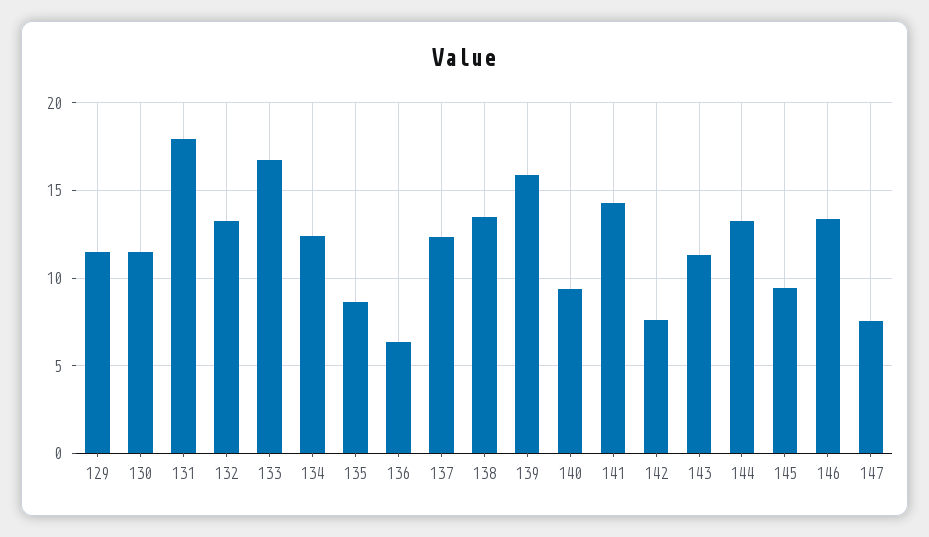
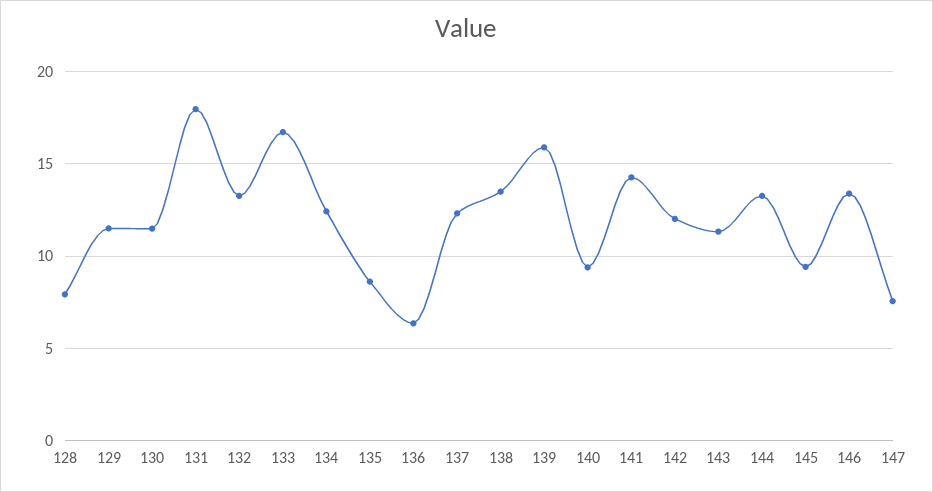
142: 7.5 -> 12
128: none -> 8

